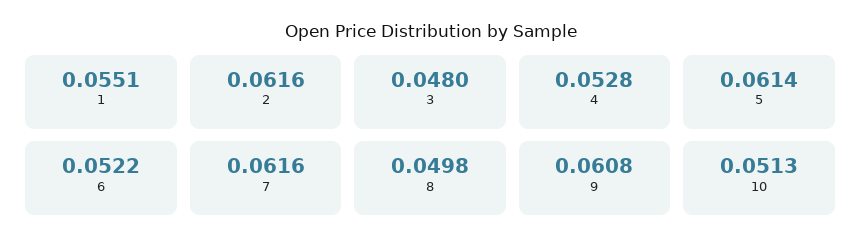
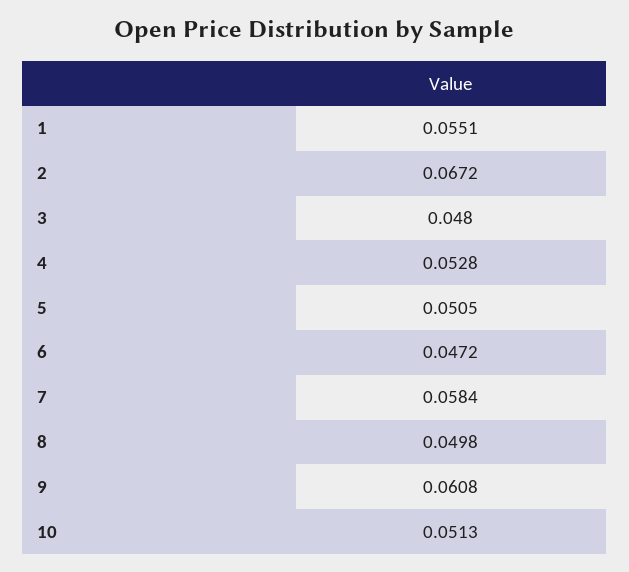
2: 0.0616 -> 0.0672
5: 0.0614 -> 0.0505
6: 0.0522 -> 0.0472
7: 0.0616 -> 0.0584

